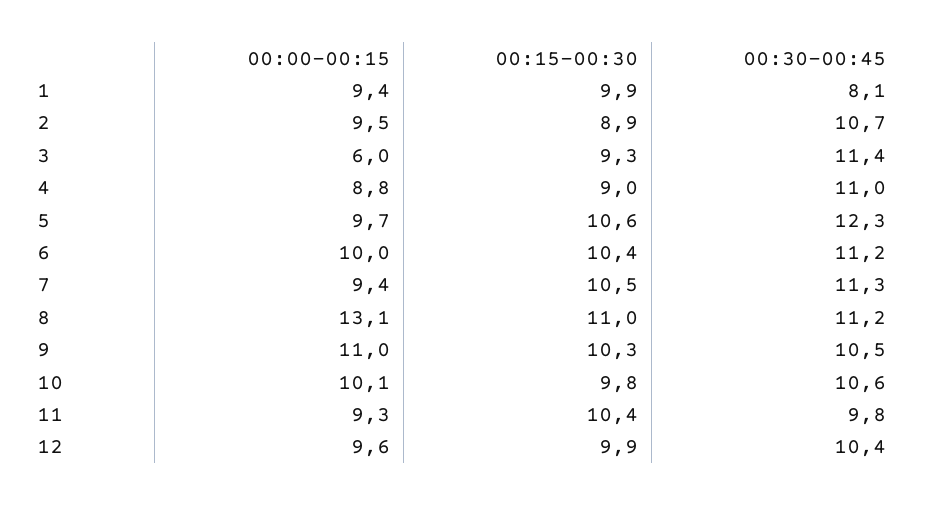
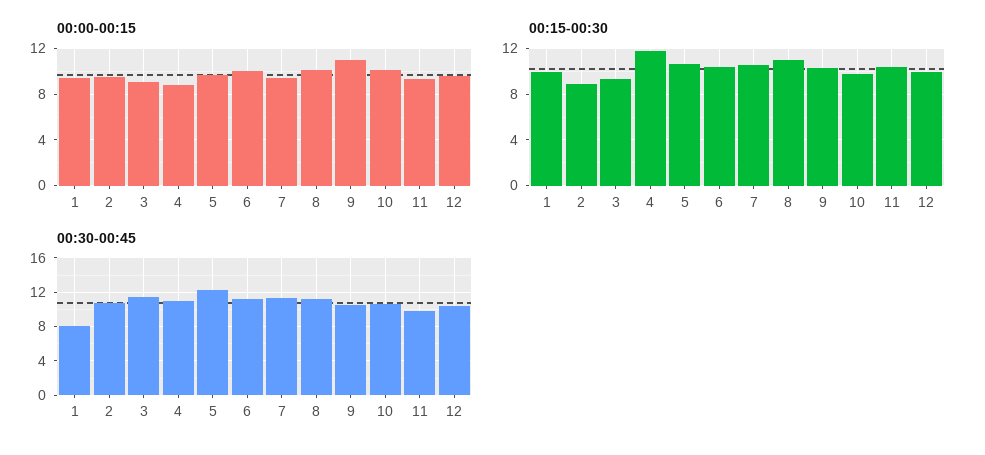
00:00-00:15, 3: 6 -> 9
00:15-00:30, 4: 9 -> 12
00:00-00:15, 8: 13.1 -> 10

